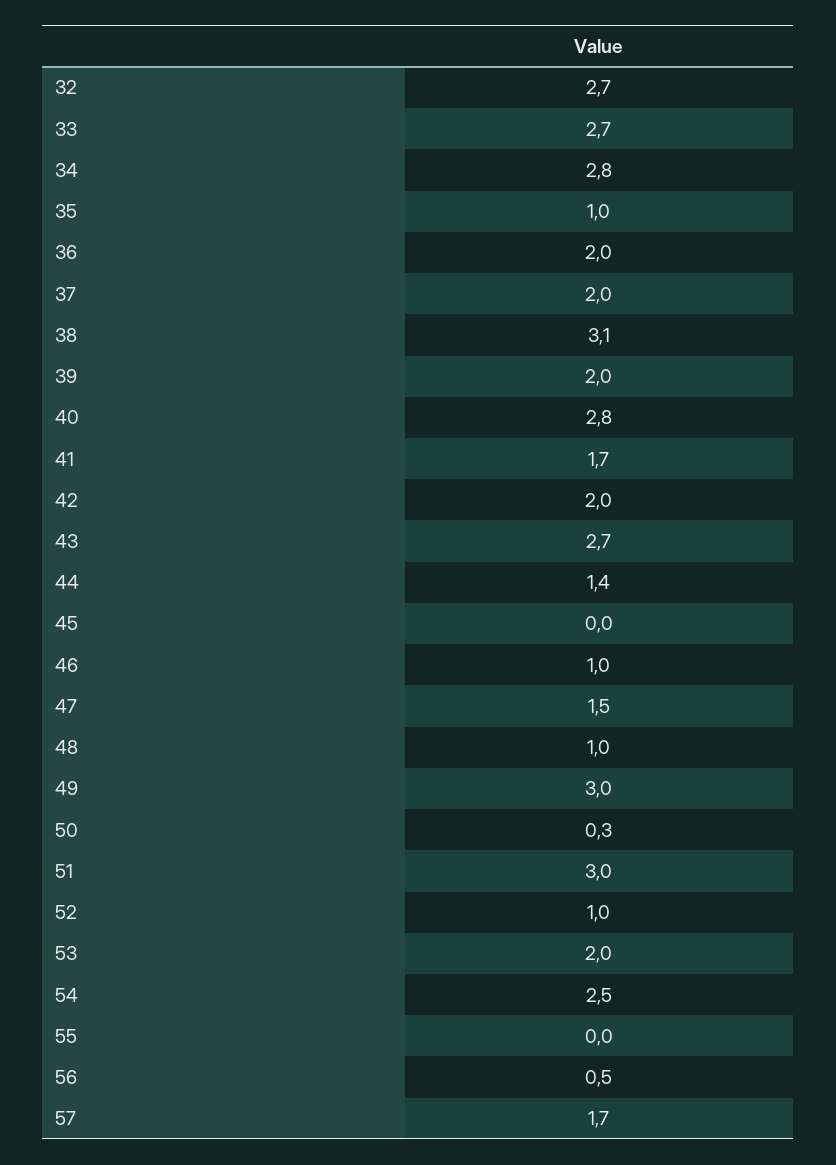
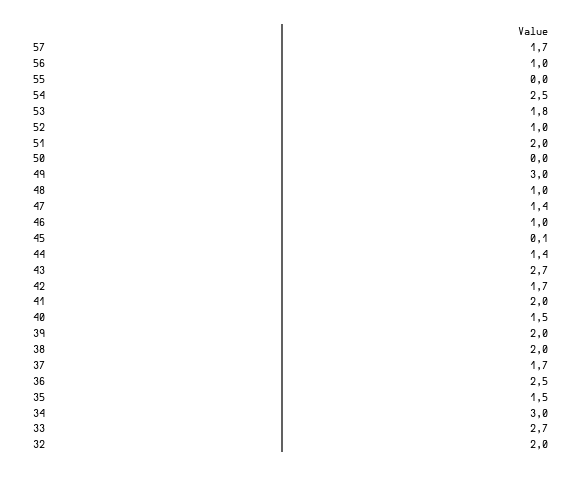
32: 2.7 -> 2
34: 2.8 -> 3
35: 1 -> 1.5
36: 2 -> 2.5
37: 2 -> 1.7
38: 3.1 -> 2
40: 2.8 -> 1.5
41: 1.7 -> 2
42: 2 -> 1.7
45: 0 -> 0.1
47: 1.5 -> 1.4
50: 0.3 -> 0
51: 3 -> 2
53: 2 -> 1.8
56: 0.5 -> 1

